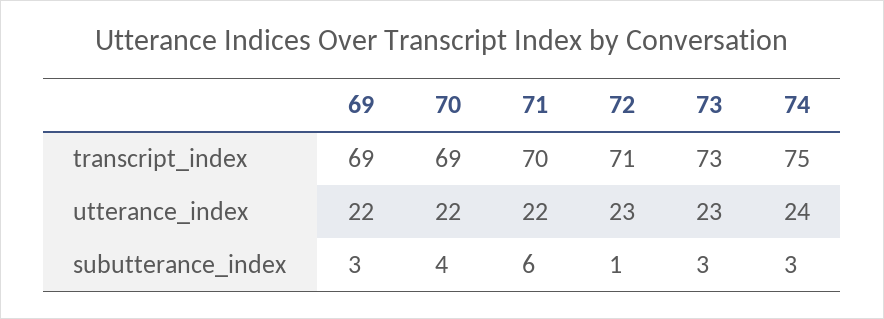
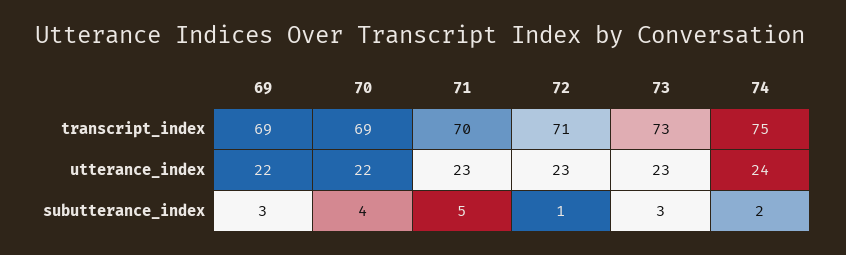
71, utterance_index: 22 -> 23
71, subutterance_index: 6 -> 5
74, subutterance_index: 3 -> 2

